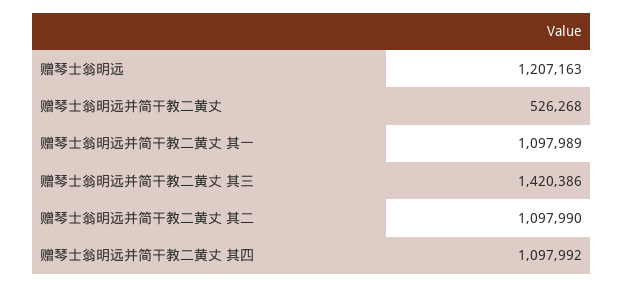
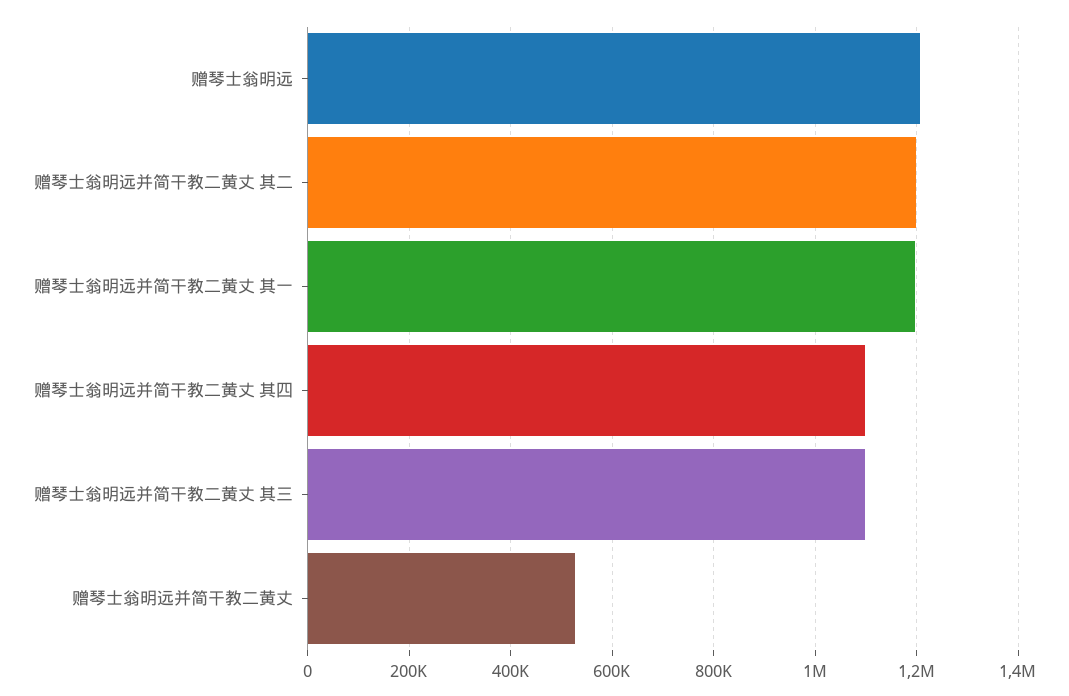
赠琴士翁明远并简干教二黄丈 其一: 1097989 -> 1200000
赠琴士翁明远并简干教二黄丈 其三: 1420386 -> 1100000
赠琴士翁明远并简干教二黄丈 其二: 1097990 -> 1200000

